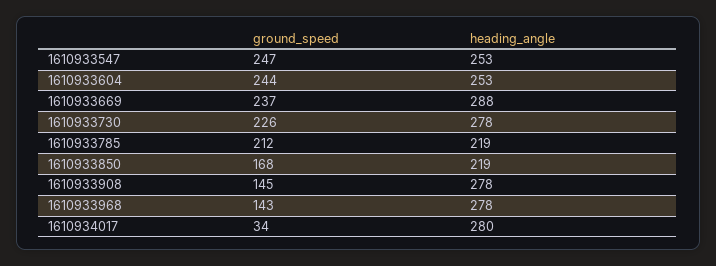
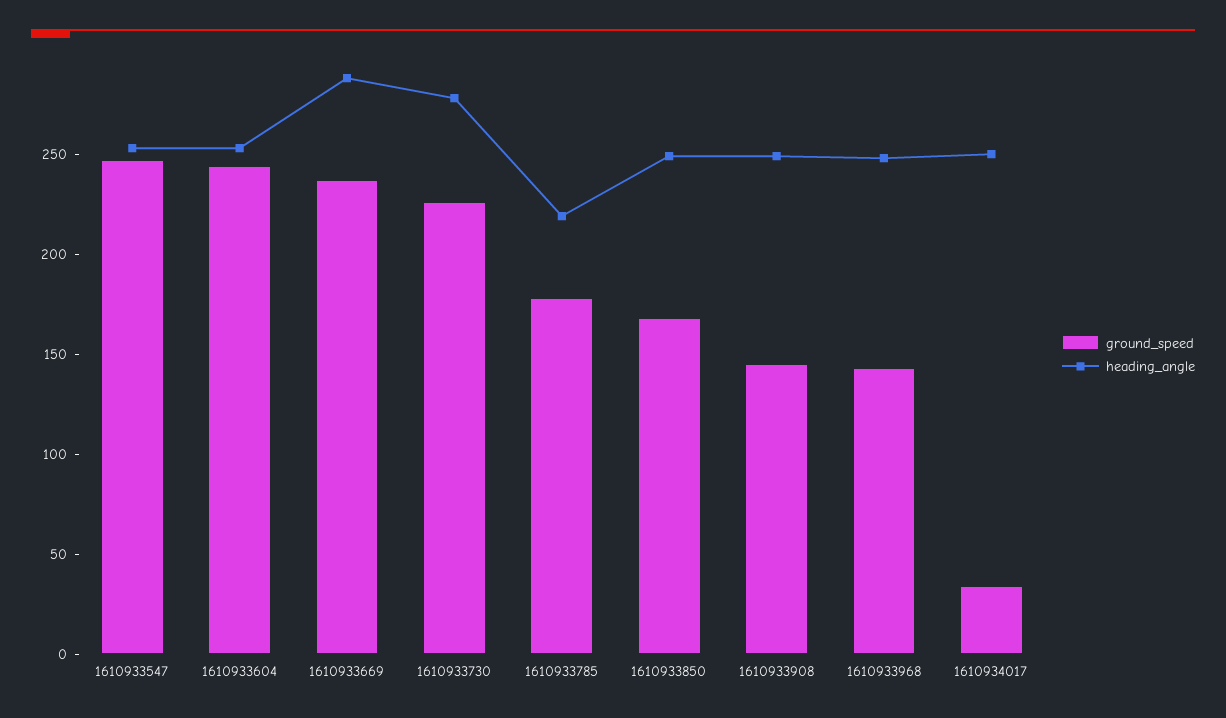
ground_speed, 1610933785: 212 -> 180
heading_angle, 1610933850: 219 -> 250
heading_angle, 1610933908: 278 -> 250
heading_angle, 1610933968: 278 -> 250
heading_angle, 1610934017: 280 -> 250

